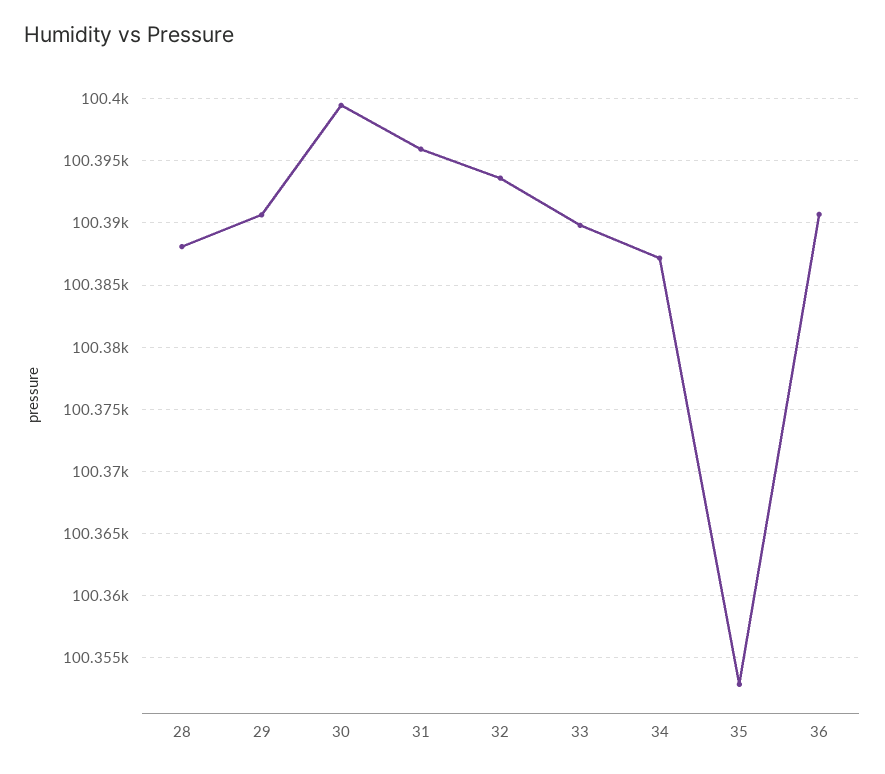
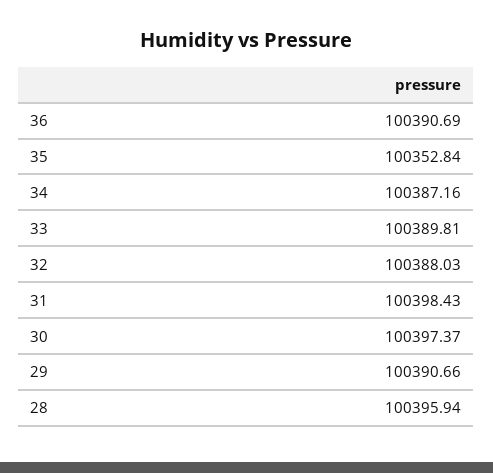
28: 100388 -> 100395.94
30: 100399.5 -> 100397.37
31: 100396 -> 100398.43
32: 100393.5 -> 100388.03

